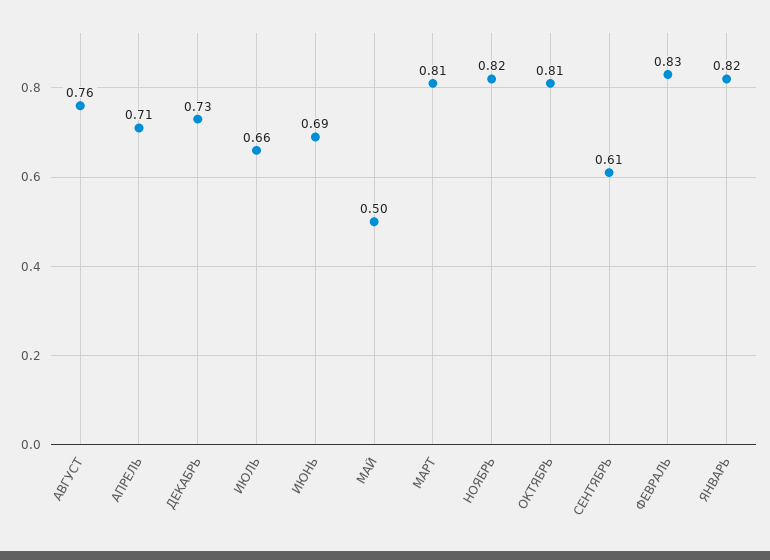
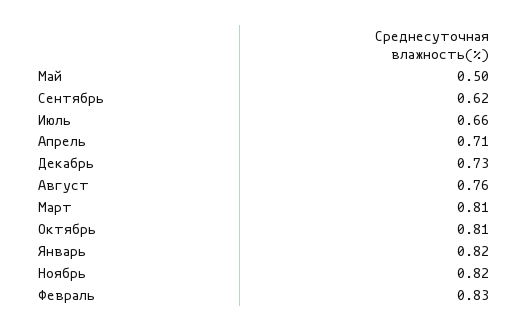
ИЮНЬ: 0.69 -> none
СЕНТЯБРЬ: 0.61 -> 0.62

